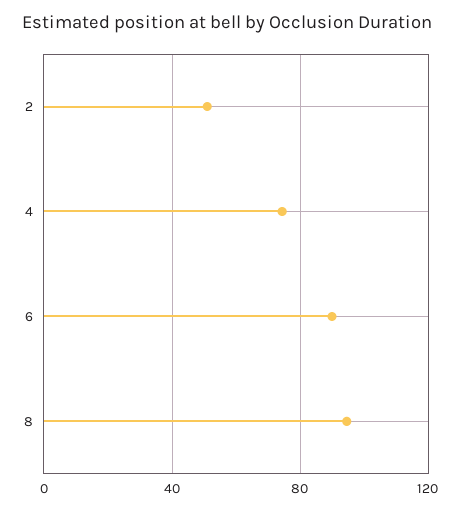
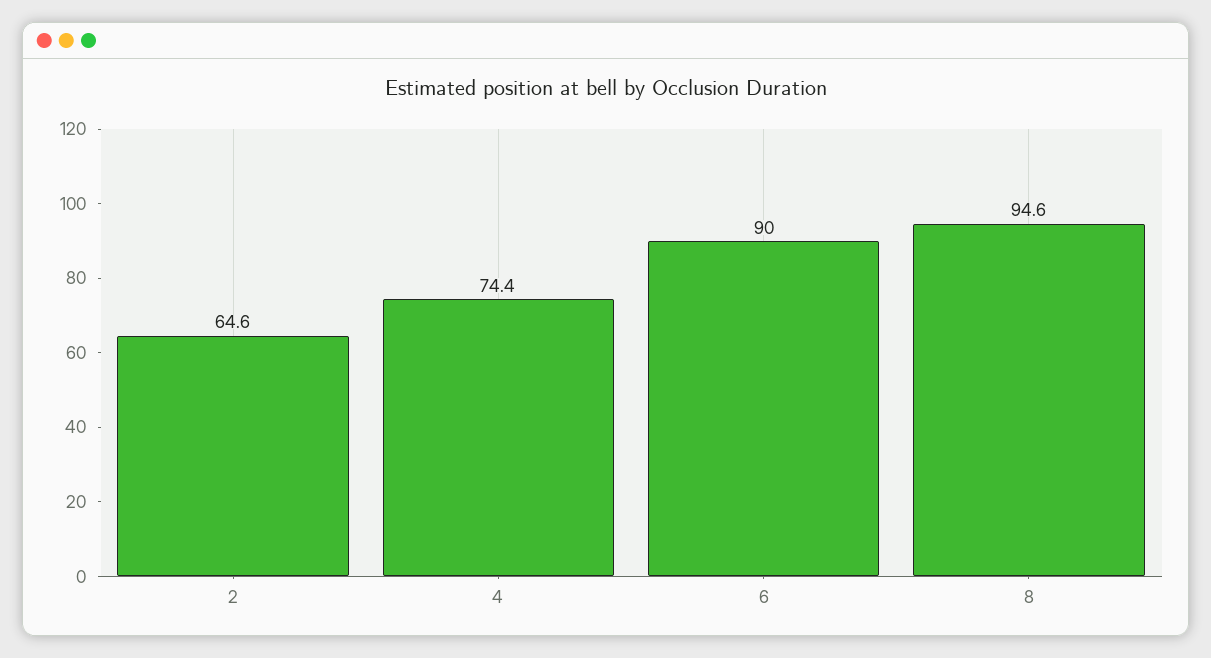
2: 50 -> 64.6

